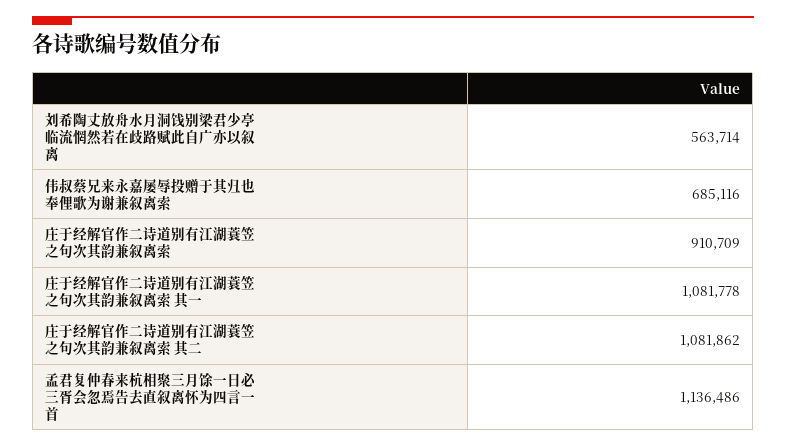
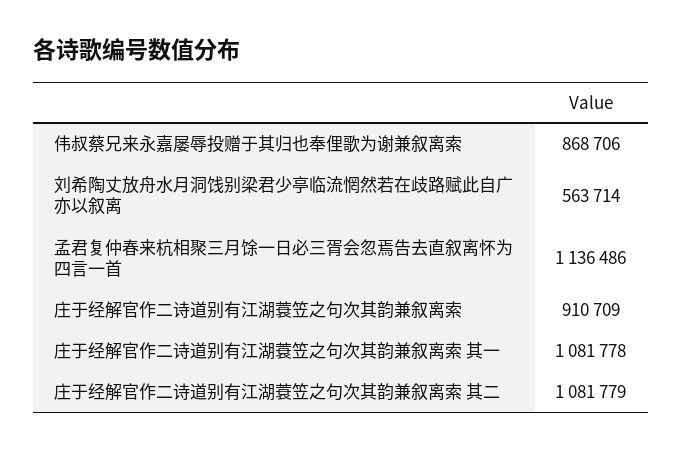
伟叔蔡兄来永嘉屡辱投赠于其归也奉俚歌为谢兼叙离索: 685116 -> 868706
庄于经解官作二诗道别有江湖蓑笠之句次其韵兼叙离索 其二: 1081862 -> 1081779

